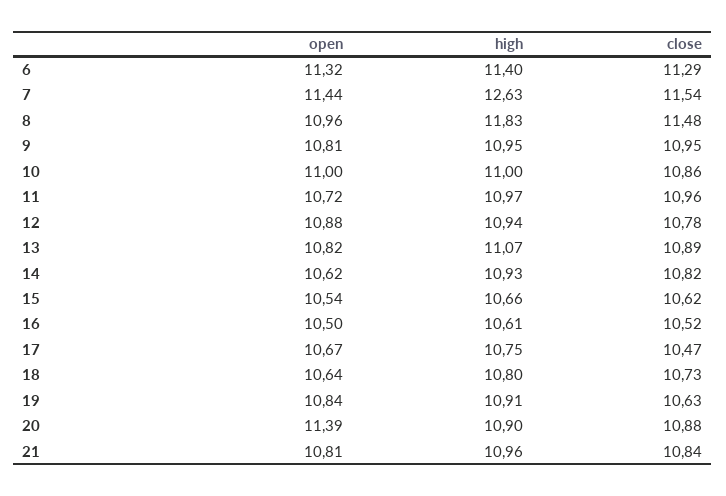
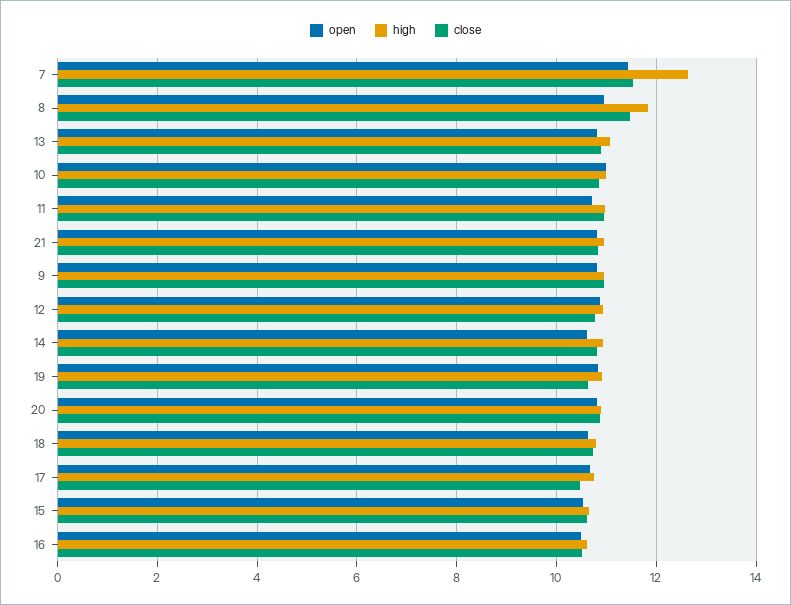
open, 6: 11.32 -> none
high, 6: 11.4 -> none
close, 6: 11.29 -> none
open, 20: 11.39 -> 10.8

